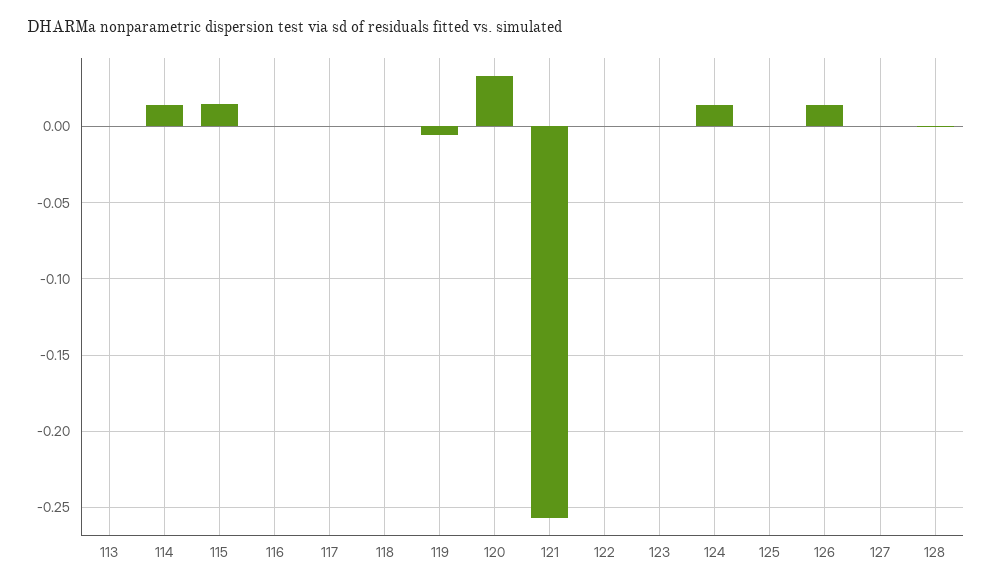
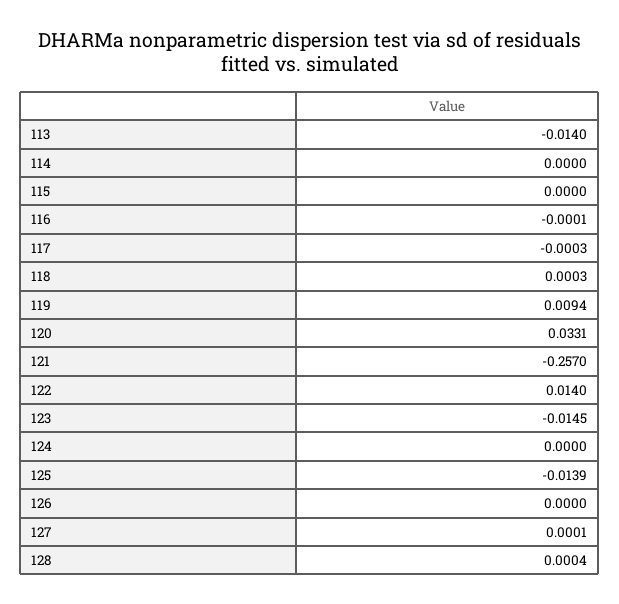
113: 0 -> -0.014
114: 0.015 -> 0
115: 0.015 -> 0
119: -0.005 -> 0.0094
122: 0 -> 0.014
123: 0 -> -0.0145
124: 0.015 -> 0
125: 0 -> -0.0139
126: 0.015 -> 0

